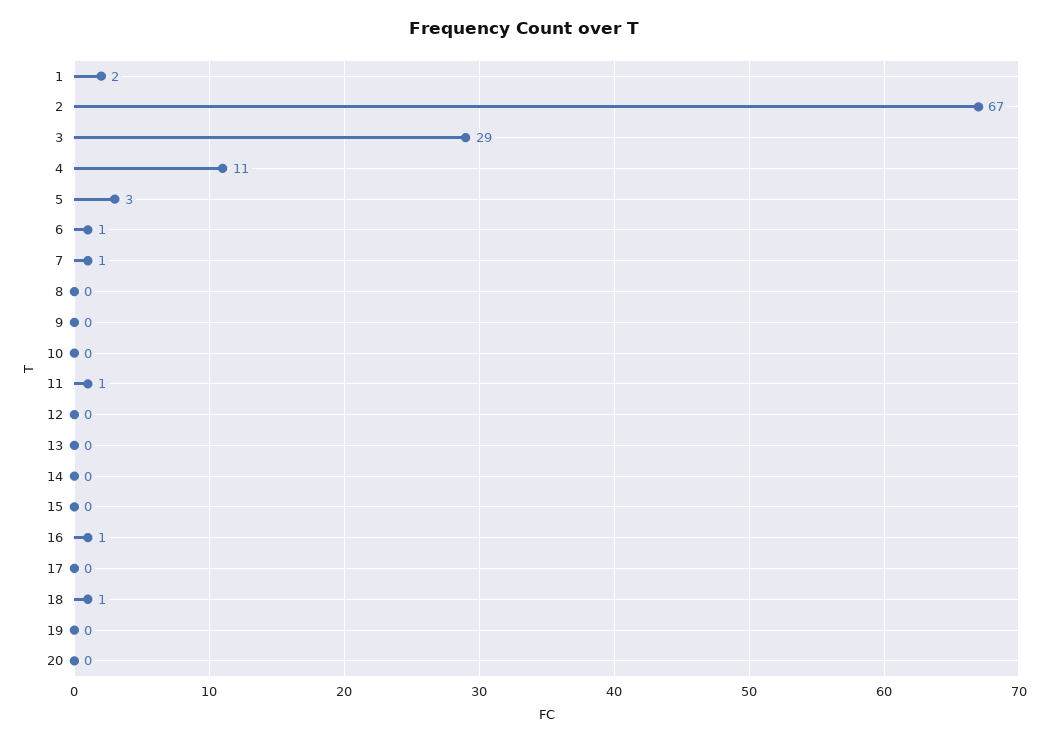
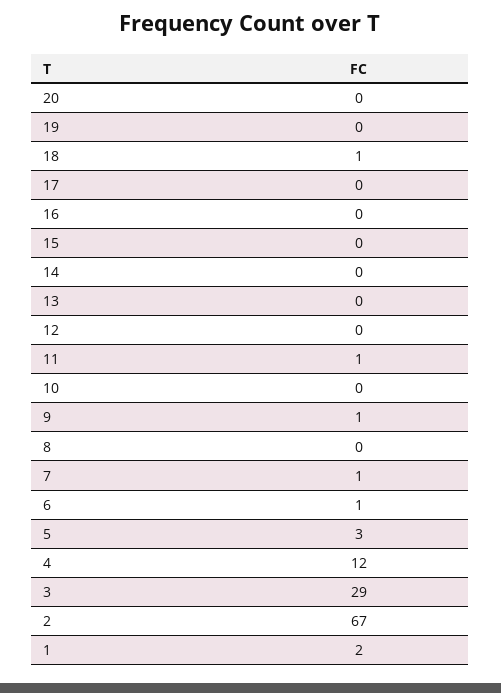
4: 11 -> 12
9: 0 -> 1
16: 1 -> 0

